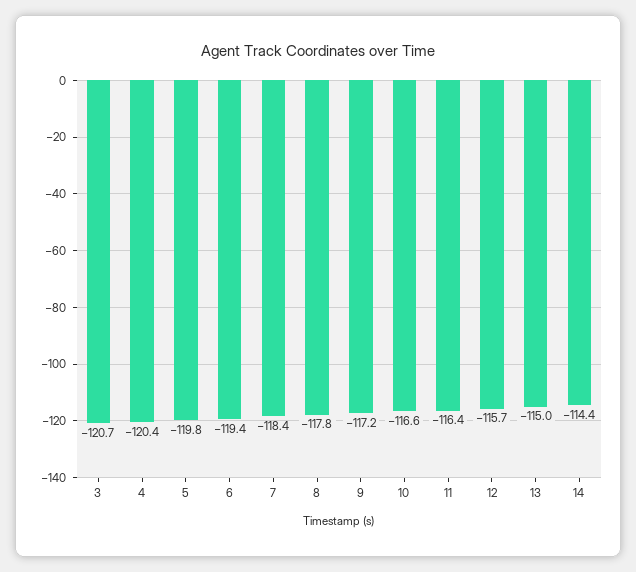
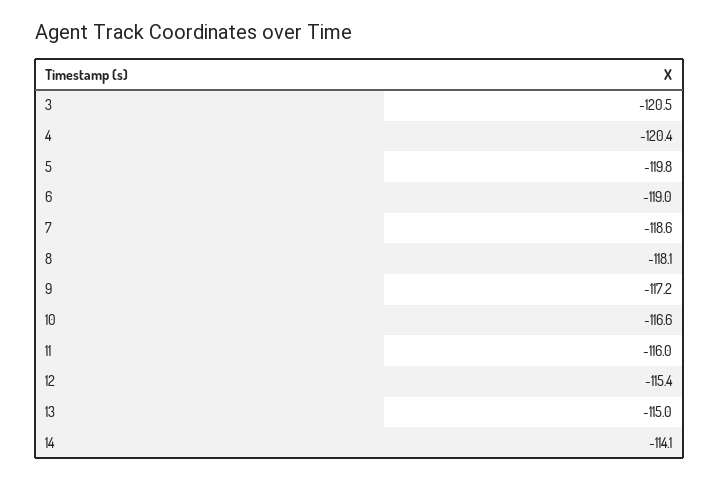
3: -120.7 -> -120.5
6: -119.4 -> -119
7: -118.4 -> -118.6
8: -117.8 -> -118.1
11: -116.4 -> -116
12: -115.7 -> -115.4
14: -114.4 -> -114.1

